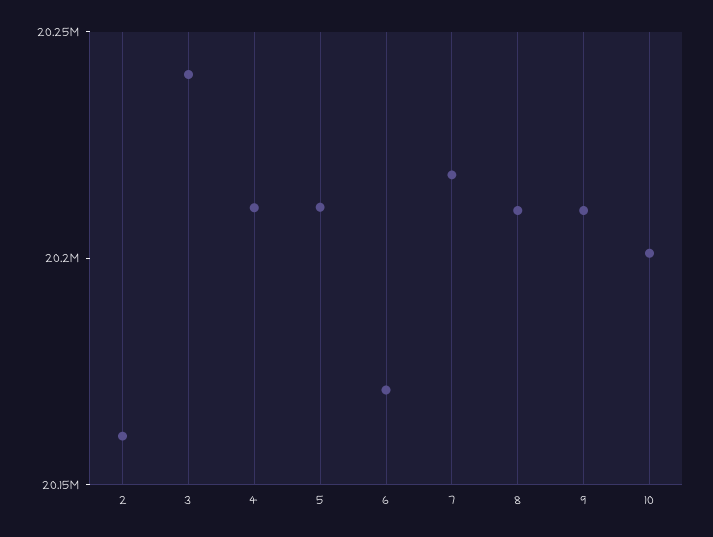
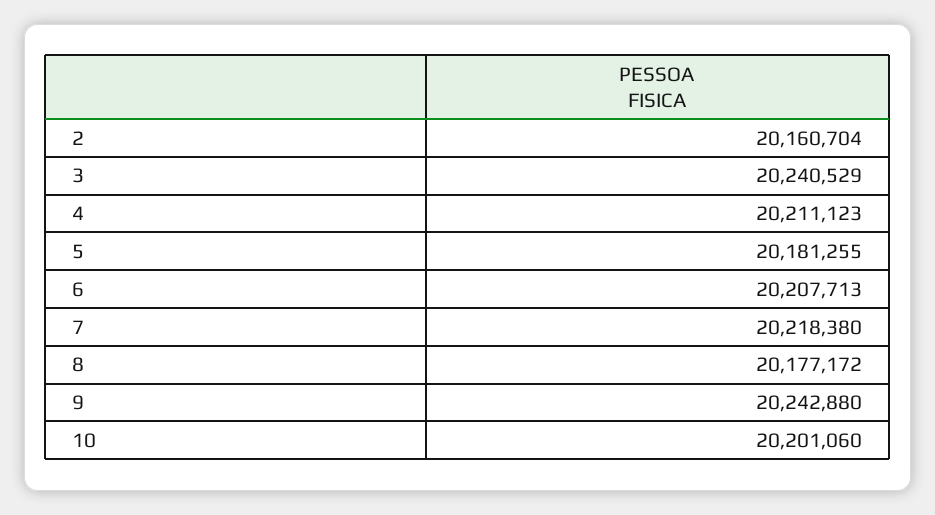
5: 20210000 -> 20181255
6: 20170000 -> 20207713
8: 20210000 -> 20177172
9: 20210000 -> 20242880

